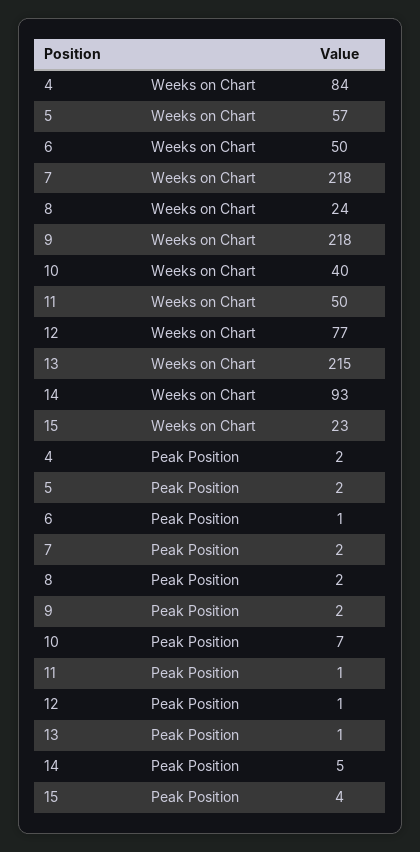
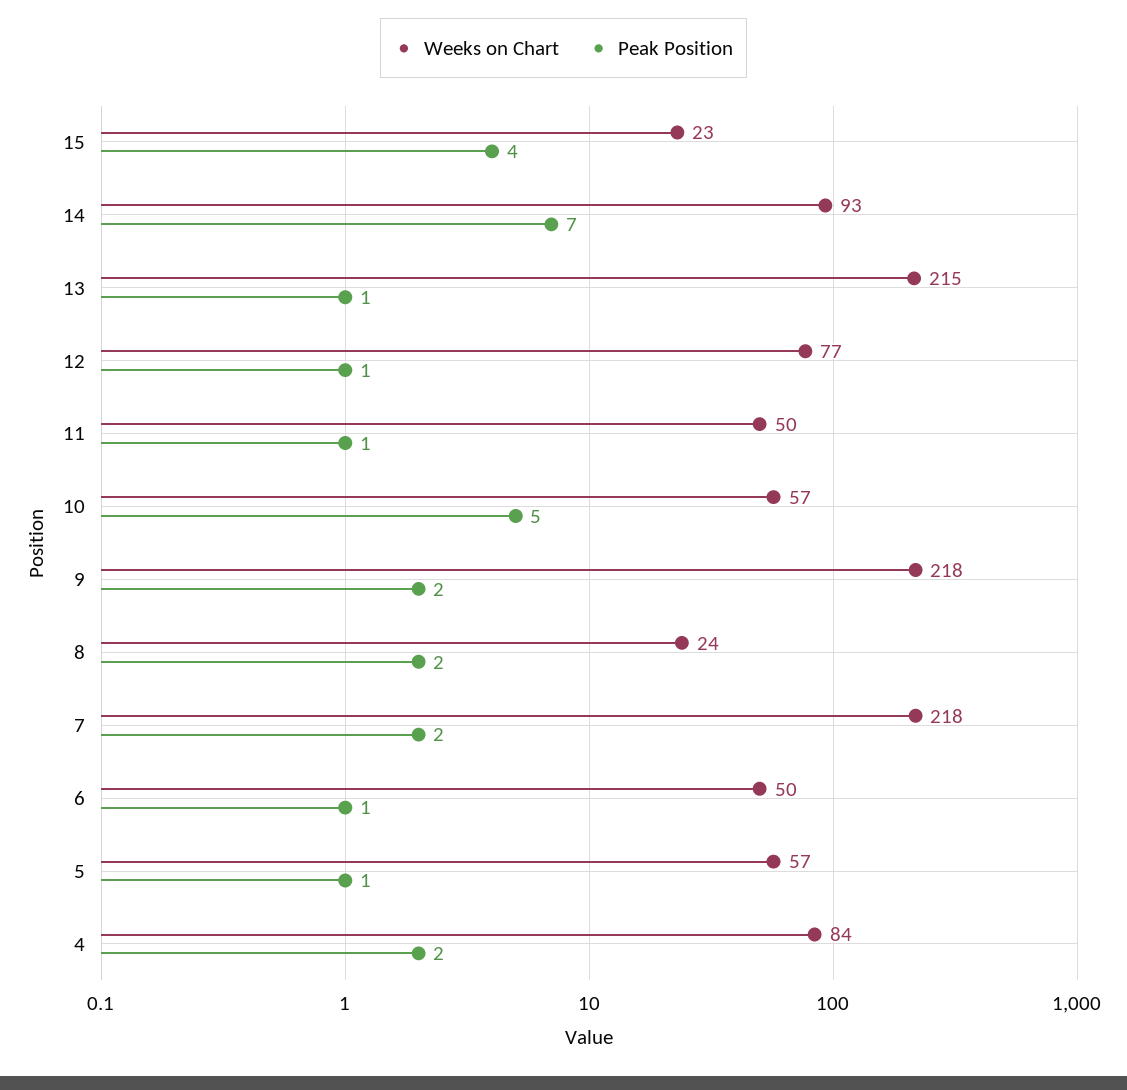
Weeks on Chart, 10: 40 -> 57
Peak Position, 5: 2 -> 1
Peak Position, 10: 7 -> 5
Peak Position, 14: 5 -> 7

